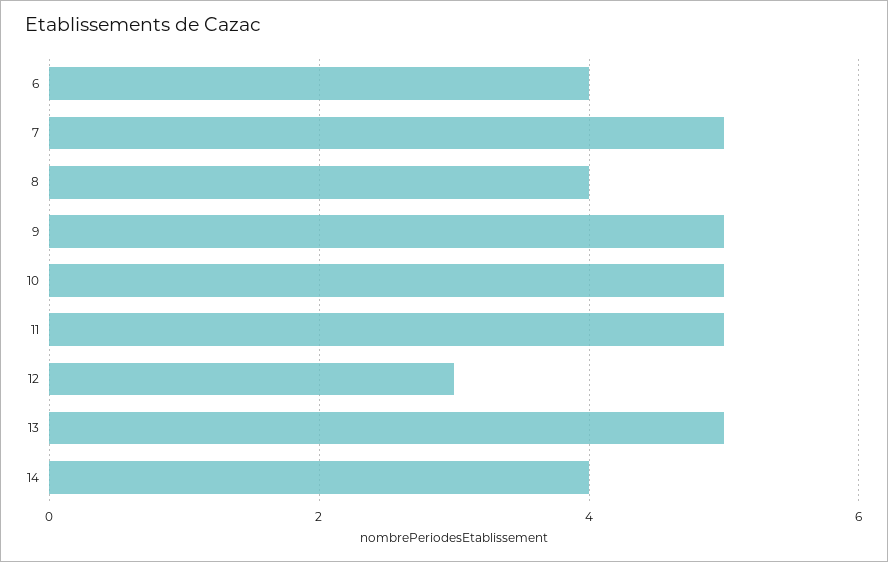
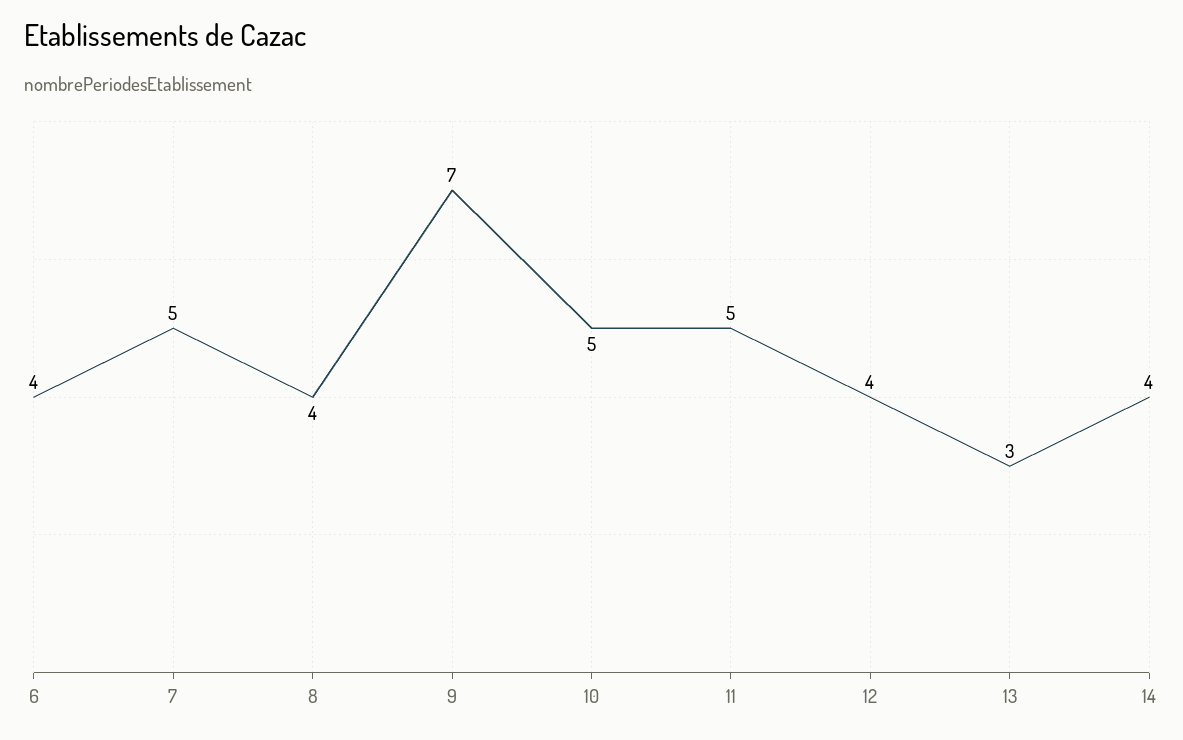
9: 5 -> 7
12: 3 -> 4
13: 5 -> 3

